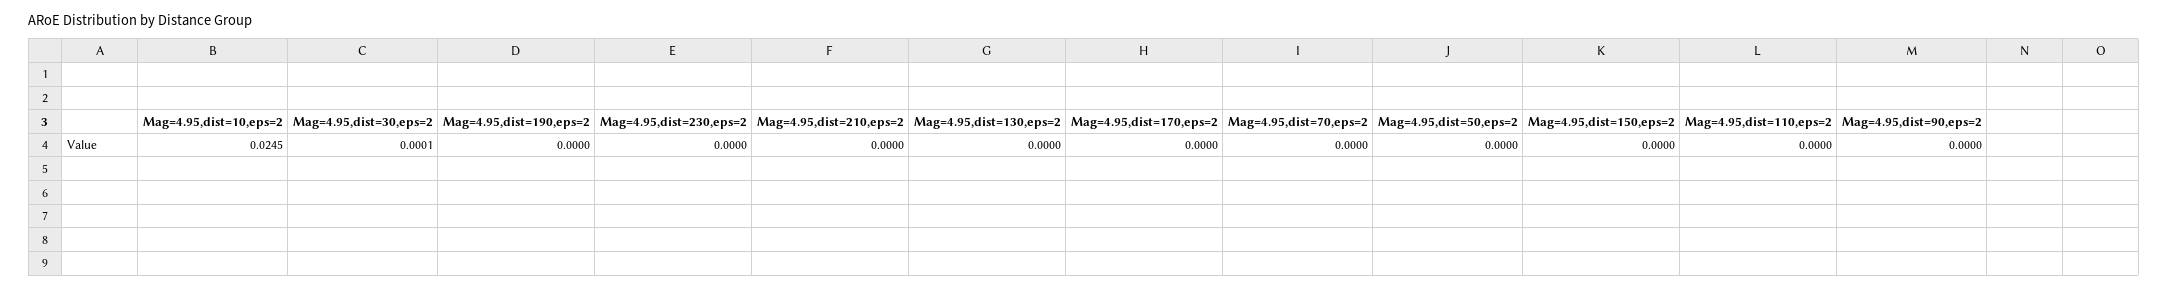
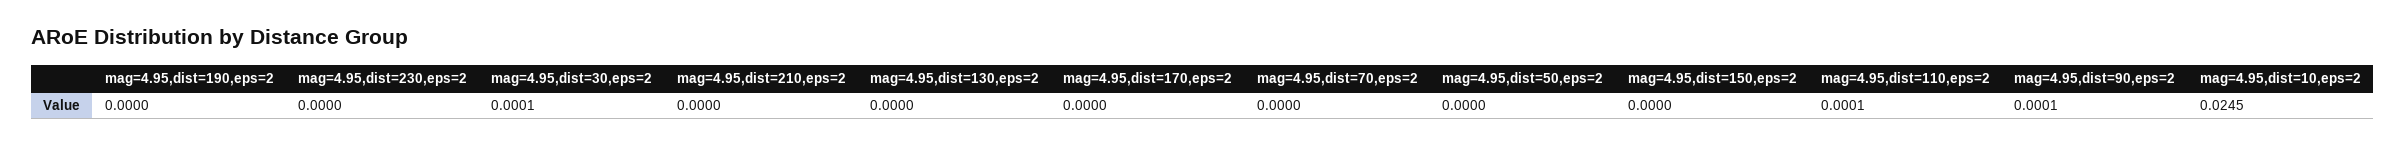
Mag=4.95,dist=110,eps=2: 0 -> 0.0001
Mag=4.95,dist=90,eps=2: 0 -> 0.0001

